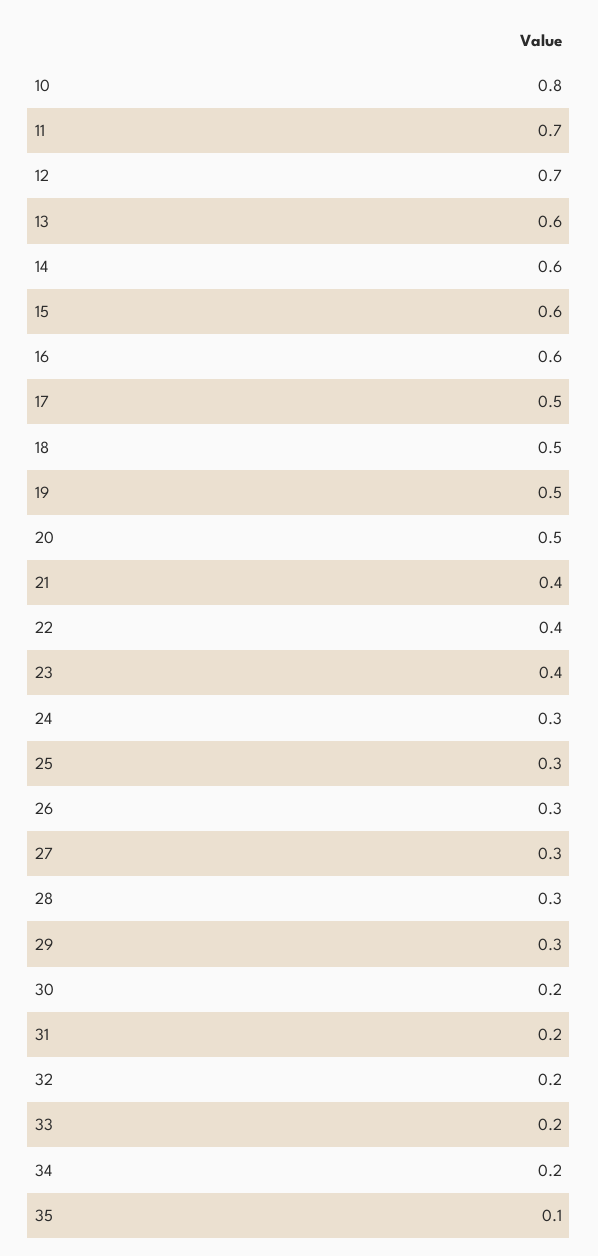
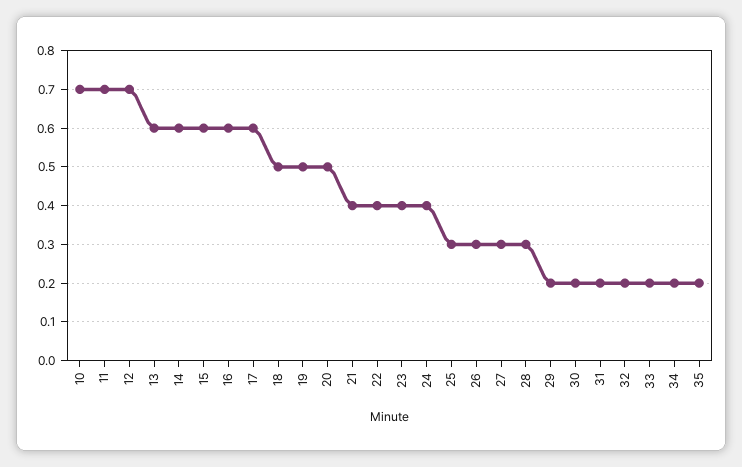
10: 0.8 -> 0.7
17: 0.5 -> 0.6
24: 0.3 -> 0.4
29: 0.3 -> 0.2
35: 0.1 -> 0.2

